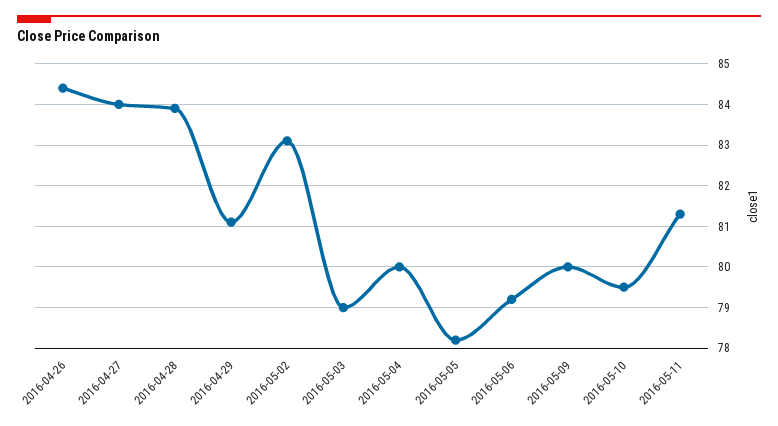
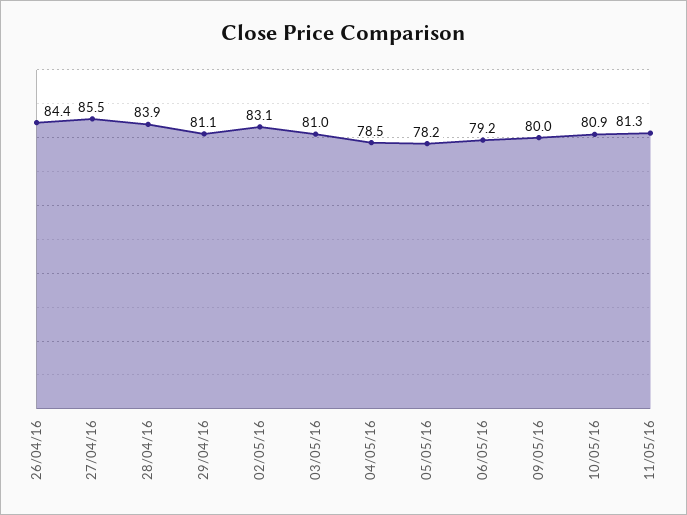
2016-04-27: 84 -> 85.5
2016-05-03: 79 -> 81
2016-05-04: 80 -> 78.5
2016-05-10: 79.5 -> 80.9

